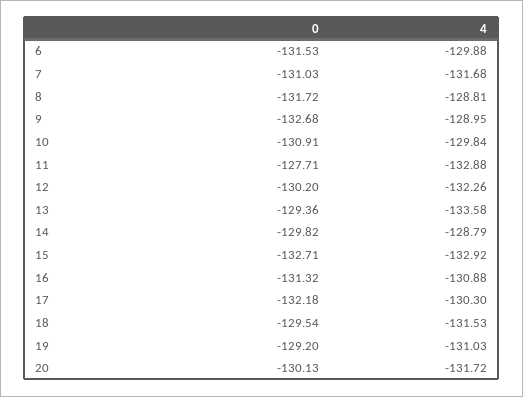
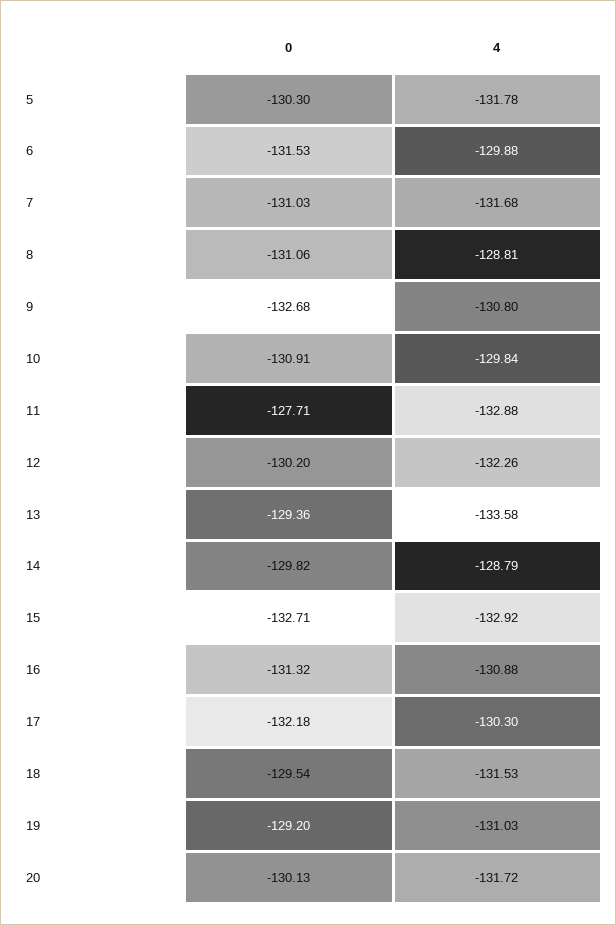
0, 8: -131.72 -> -131.06
4, 9: -128.95 -> -130.8
0, 5: none -> -130.3
4, 5: none -> -131.78

